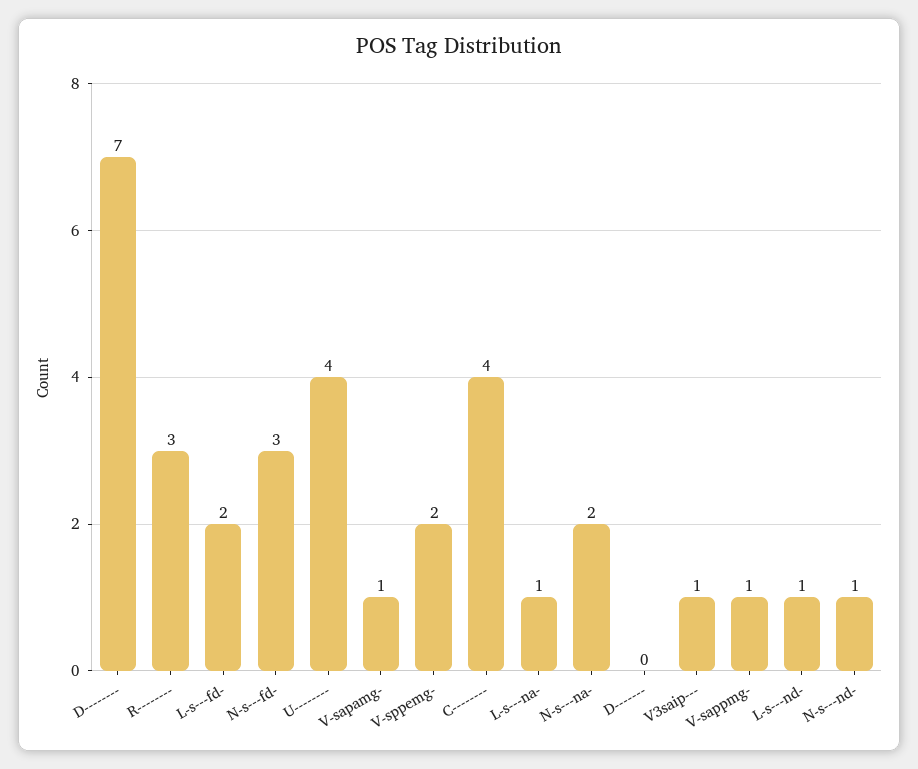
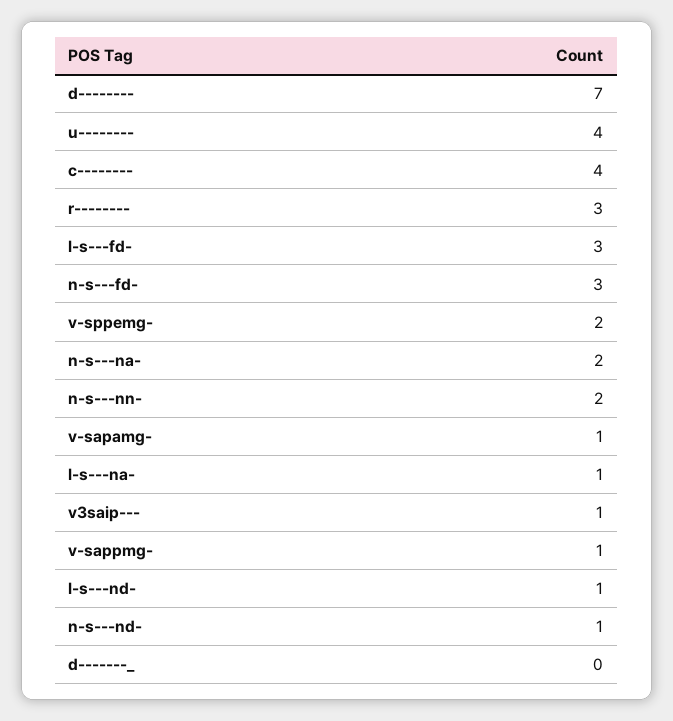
L-s---fd-: 2 -> 3
n-s---nn-: none -> 2

